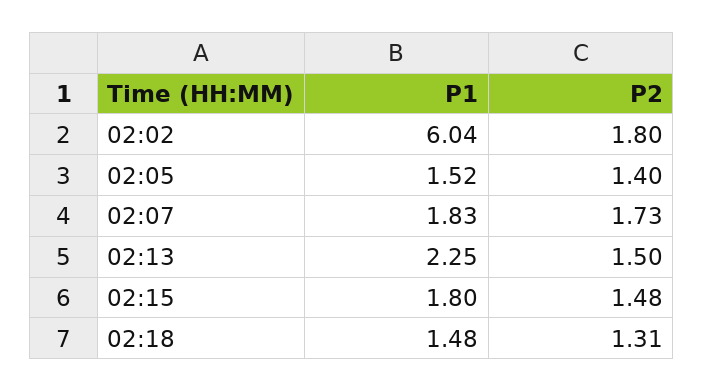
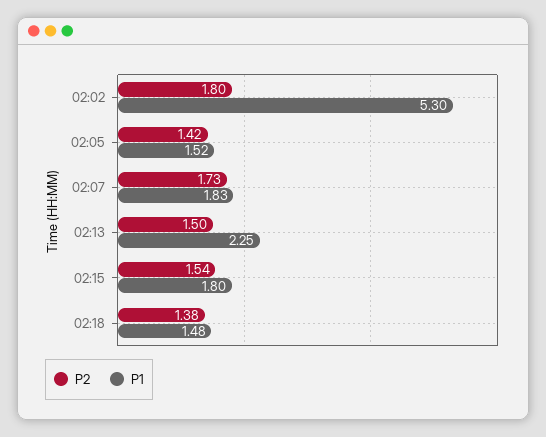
P1, 02:02: 6.04 -> 5.3
P2, 02:05: 1.4 -> 1.42
P2, 02:15: 1.48 -> 1.54
P2, 02:18: 1.31 -> 1.38

